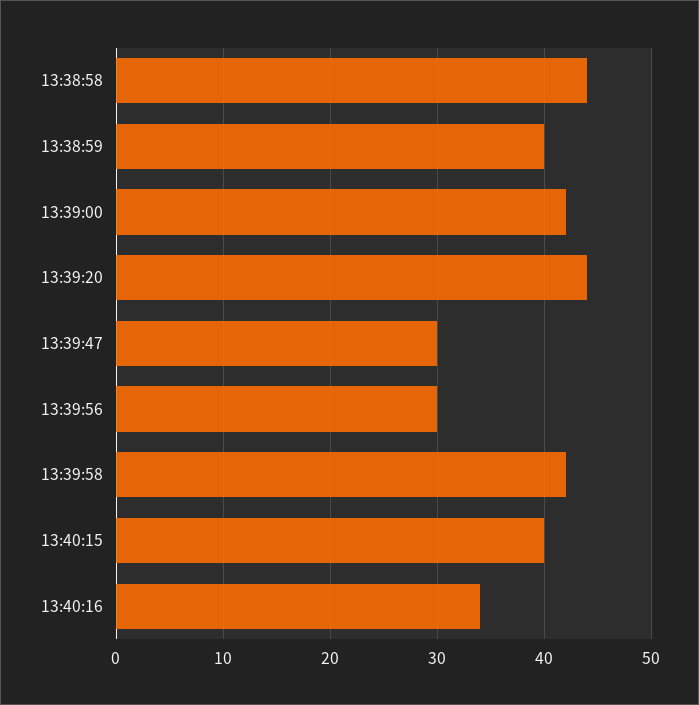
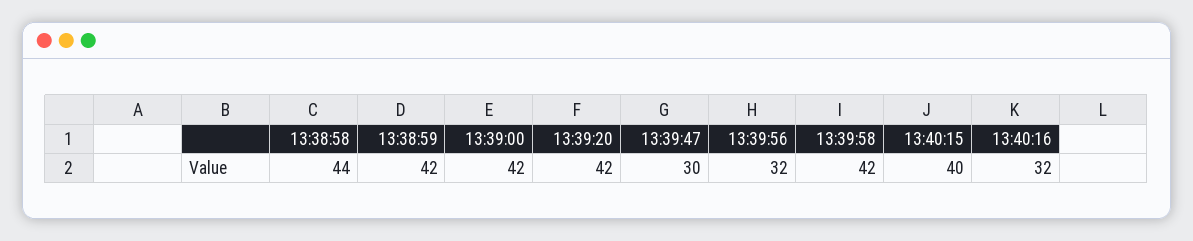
13:38:59: 40 -> 42
13:39:20: 44 -> 42
13:39:56: 30 -> 32
13:40:16: 34 -> 32

